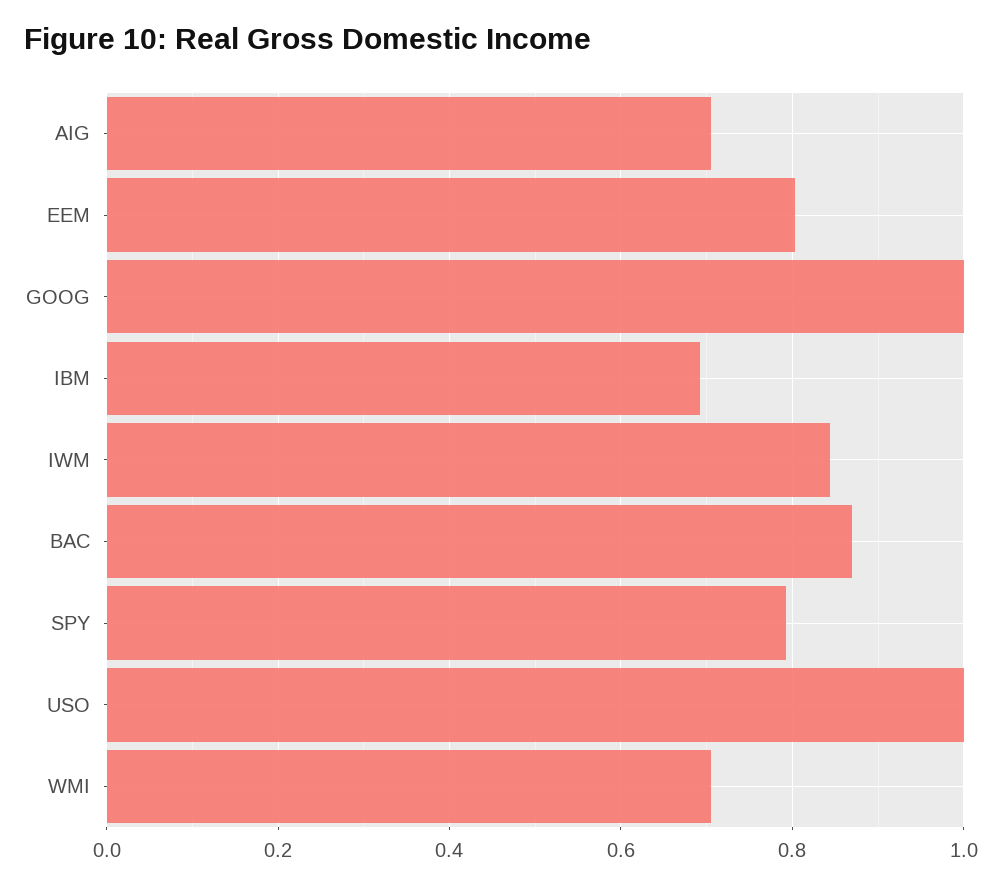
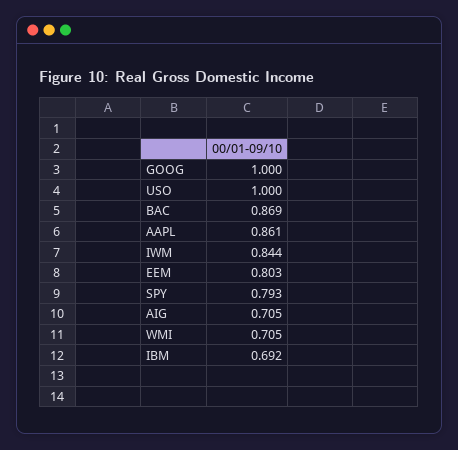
AAPL: none -> 0.861

